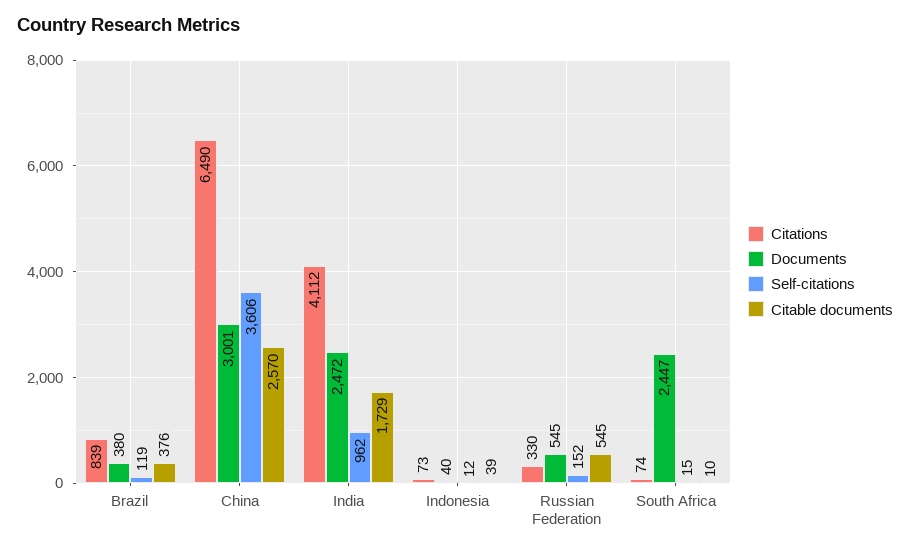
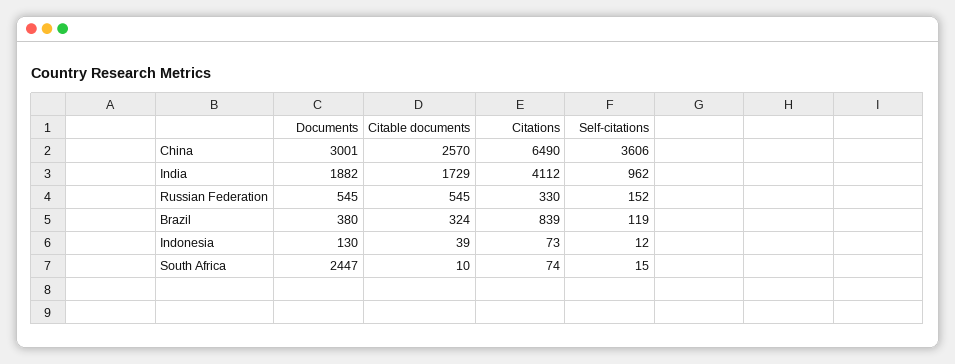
Citable documents, Brazil: 376 -> 324
Documents, India: 2472 -> 1882
Documents, Indonesia: 40 -> 130

